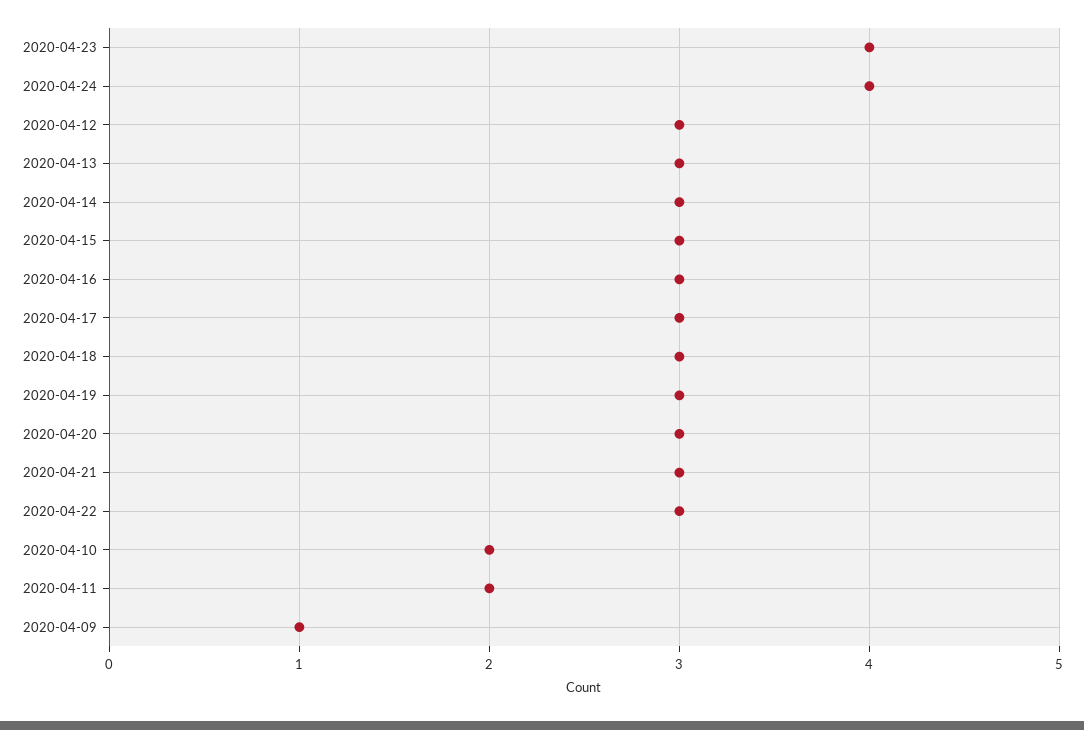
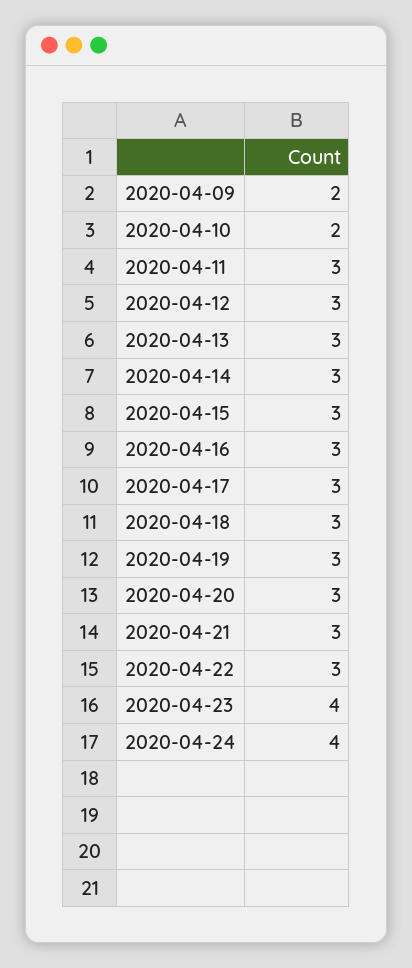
2020-04-11: 2 -> 3
2020-04-09: 1 -> 2

